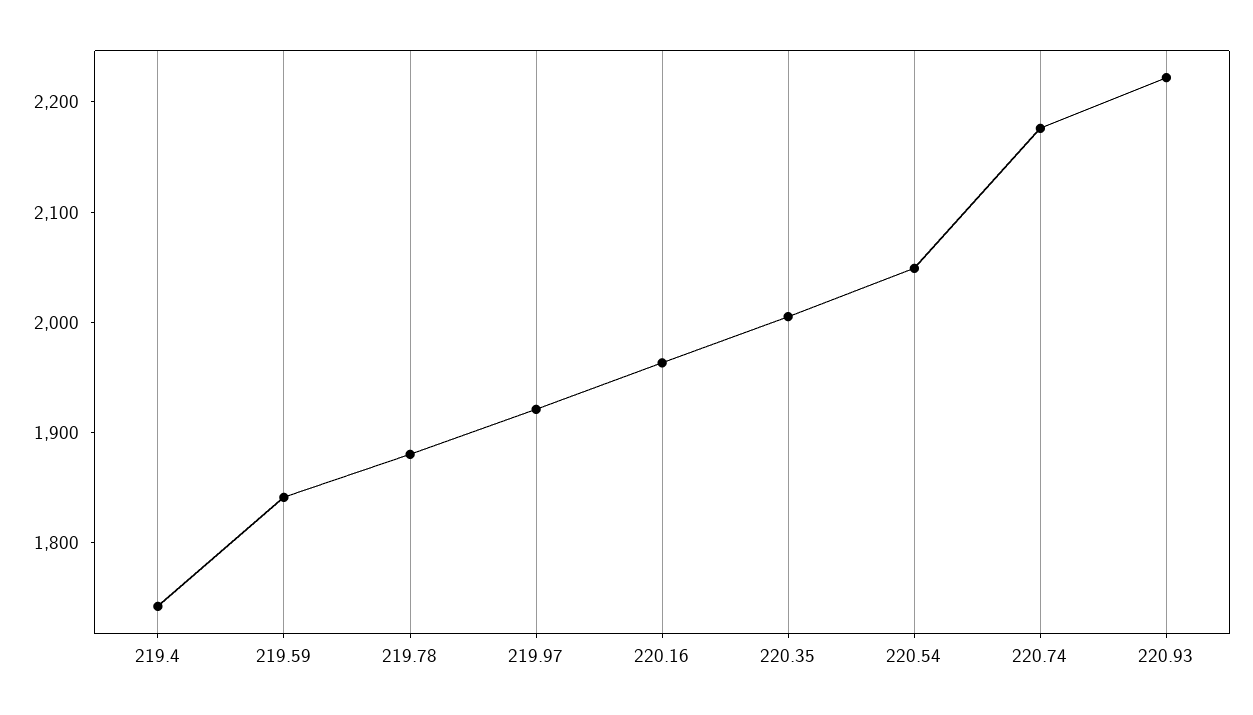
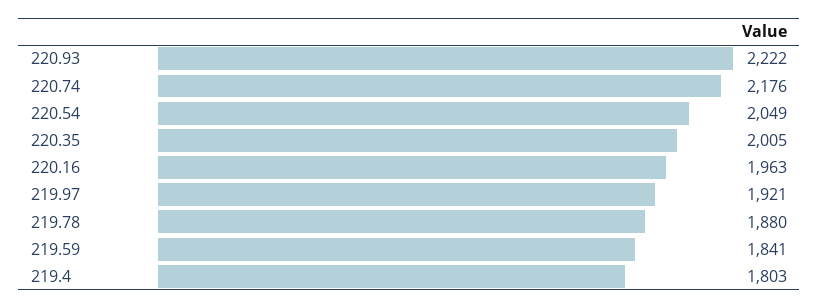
219.4: 1740 -> 1803

